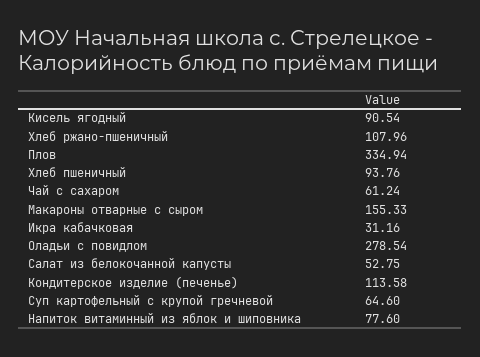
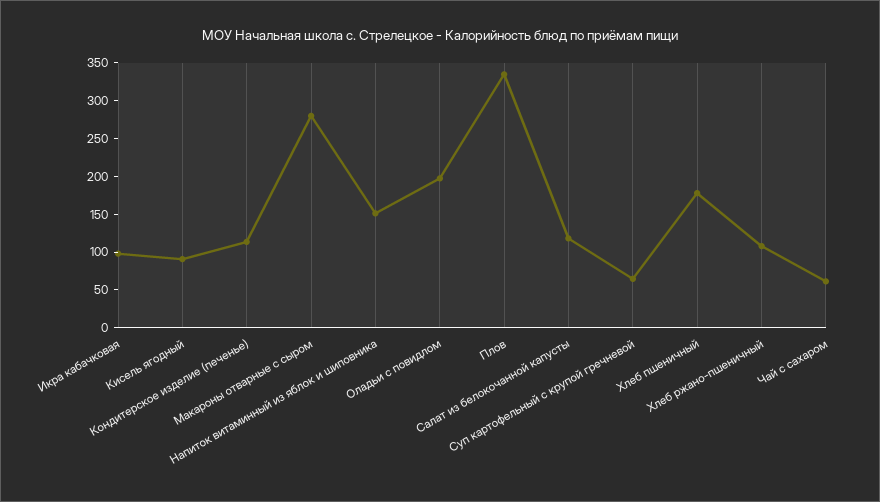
Хлеб пшеничный: 93.76 -> 175
Макароны отварные с сыром: 155.33 -> 275
Икра кабачковая: 31.16 -> 100
Оладьи с повидлом: 278.54 -> 200
Салат из белокочанной капусты: 52.75 -> 125
Напиток витаминный из яблок и шиповника: 77.6 -> 150

